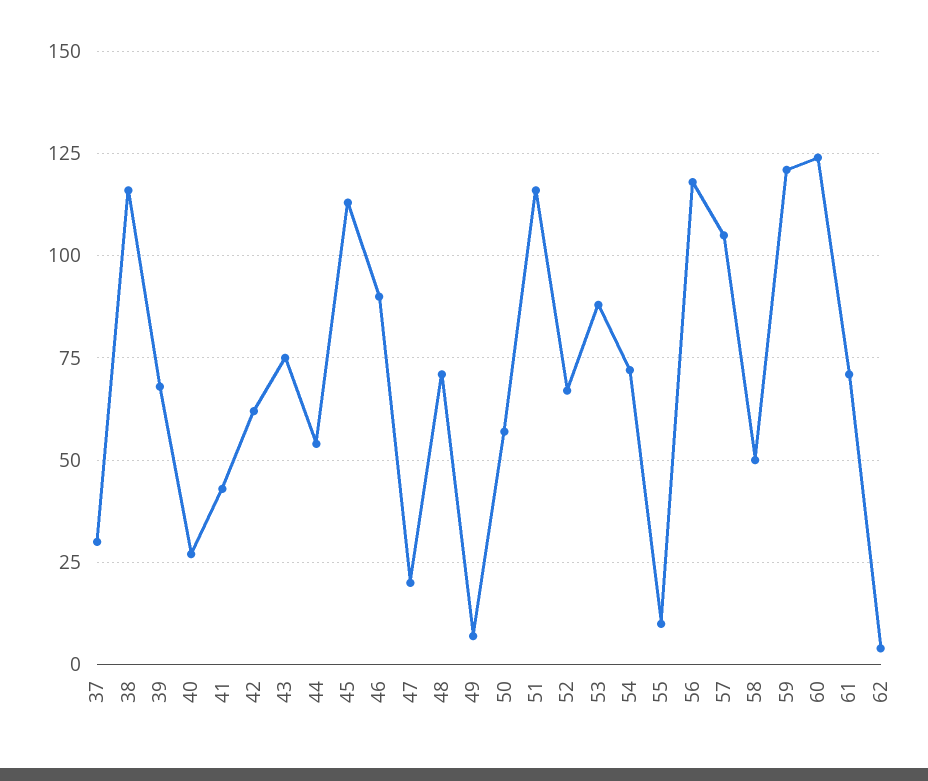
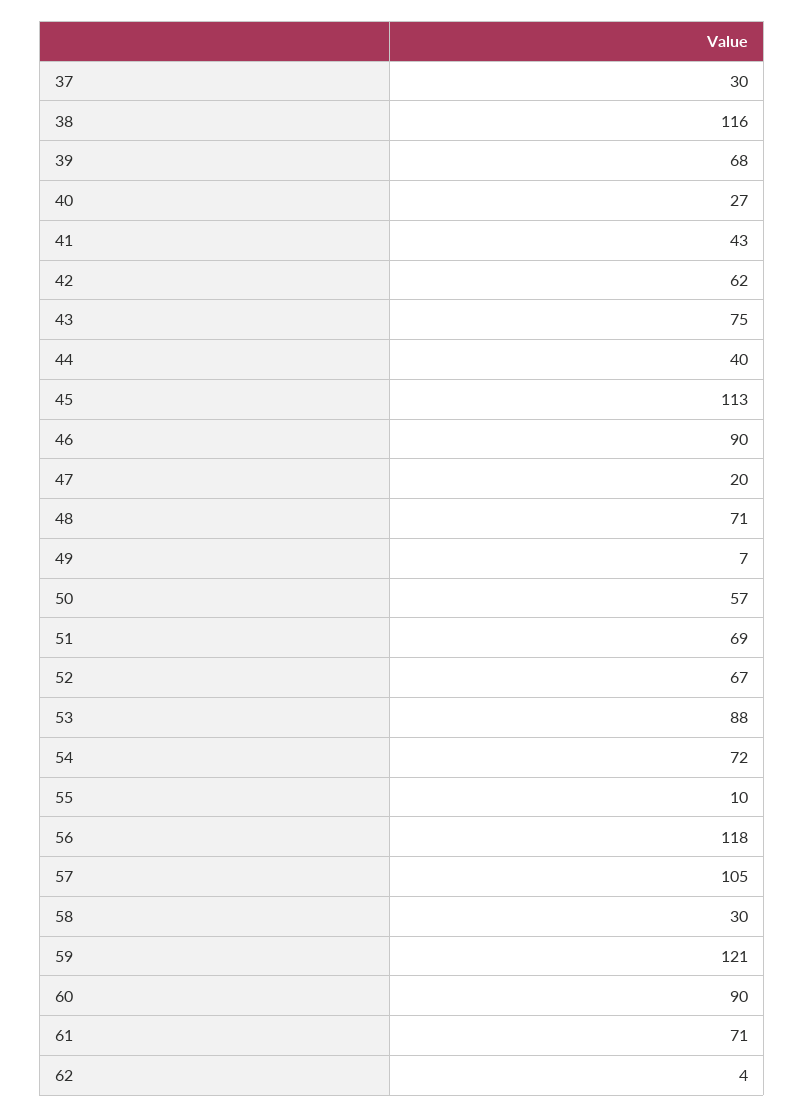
44: 55 -> 40
51: 115 -> 69
58: 50 -> 30
60: 125 -> 90

